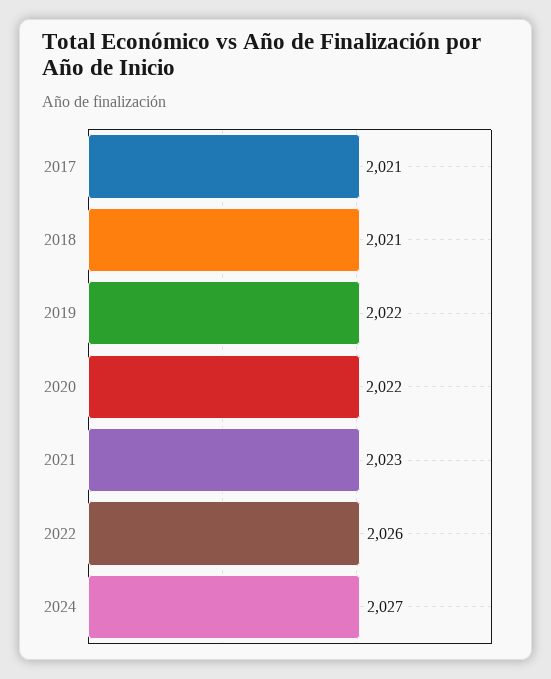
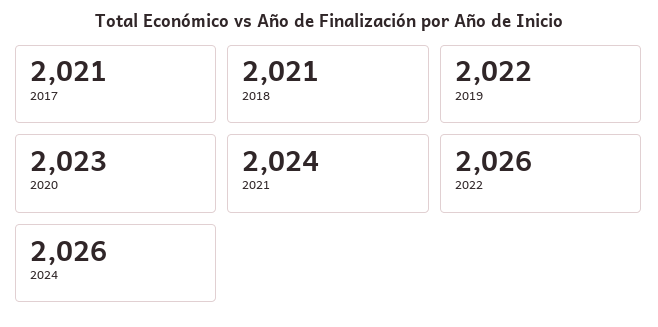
2020: 2022 -> 2023
2021: 2023 -> 2024
2024: 2027 -> 2026

